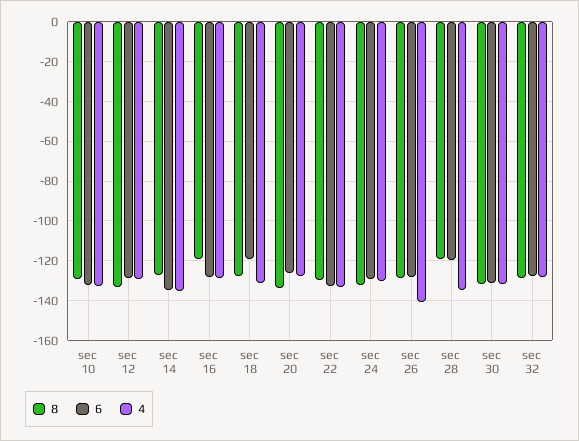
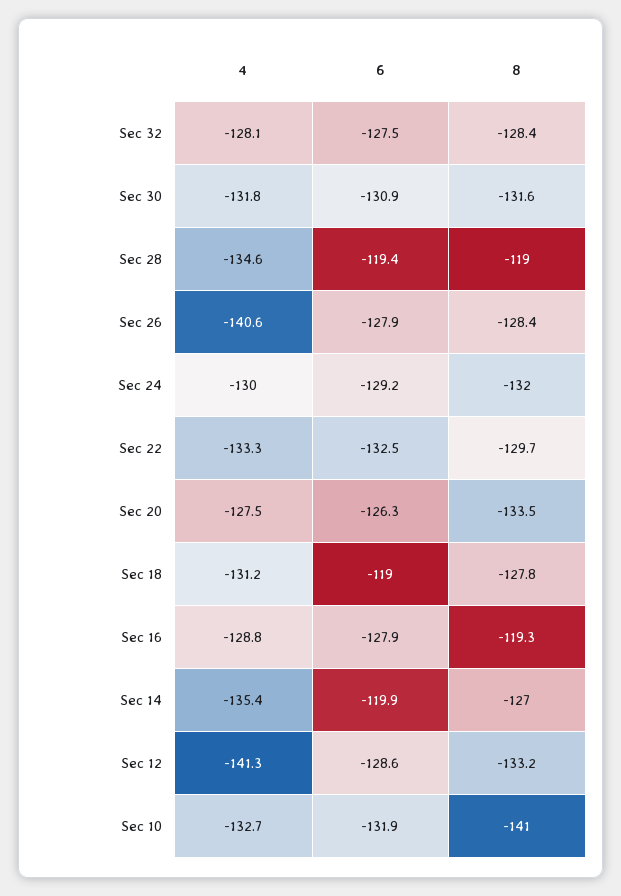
8, sec 10: -130 -> -141
4, sec 12: -130 -> -141.3
6, sec 14: -135 -> -119.9

